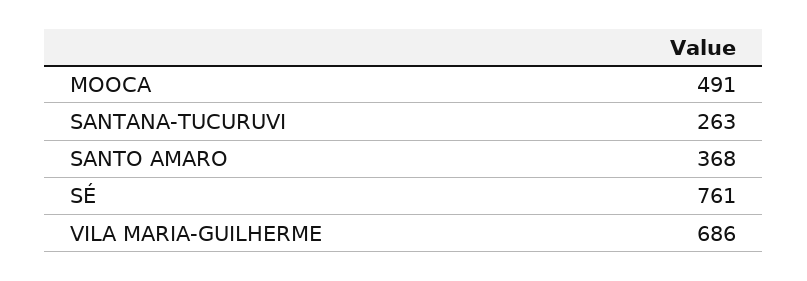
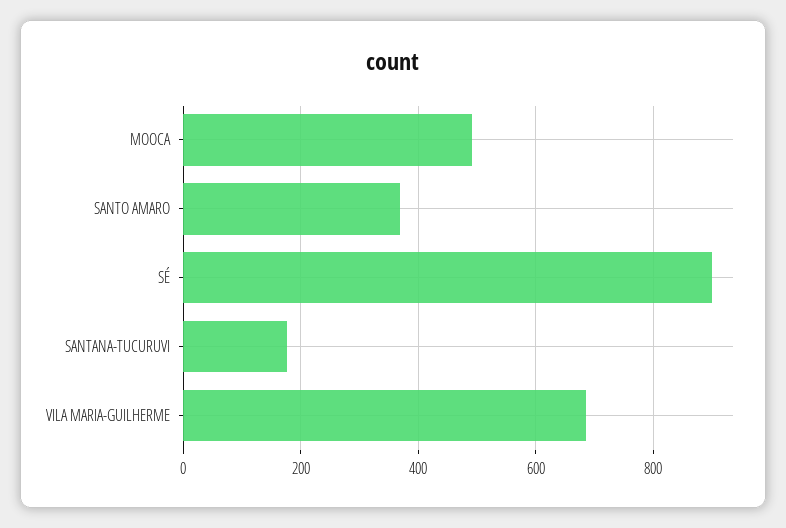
SANTANA-TUCURUVI: 263 -> 180
SÉ: 761 -> 900

